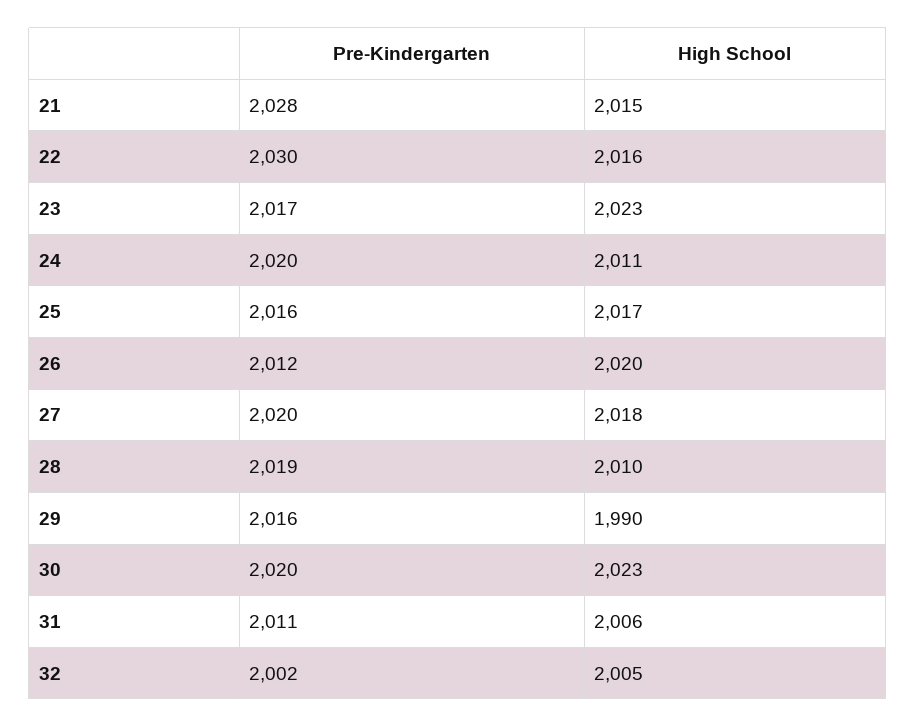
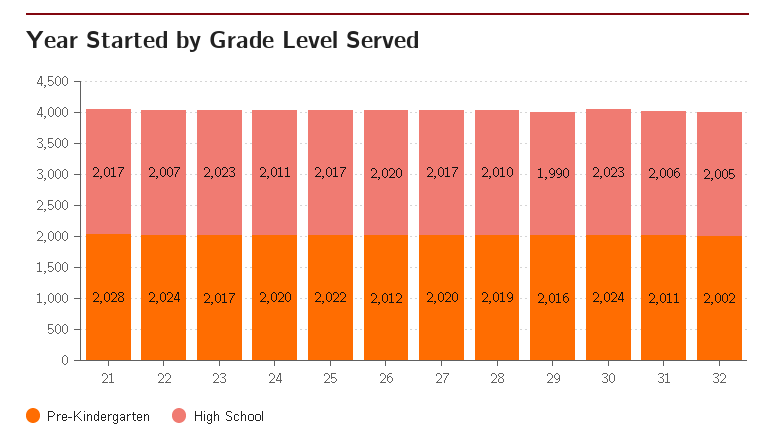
High School, 21: 2015 -> 2017
Pre-Kindergarten, 22: 2030 -> 2024
High School, 22: 2016 -> 2007
Pre-Kindergarten, 25: 2016 -> 2022
High School, 27: 2018 -> 2017
Pre-Kindergarten, 30: 2020 -> 2024

